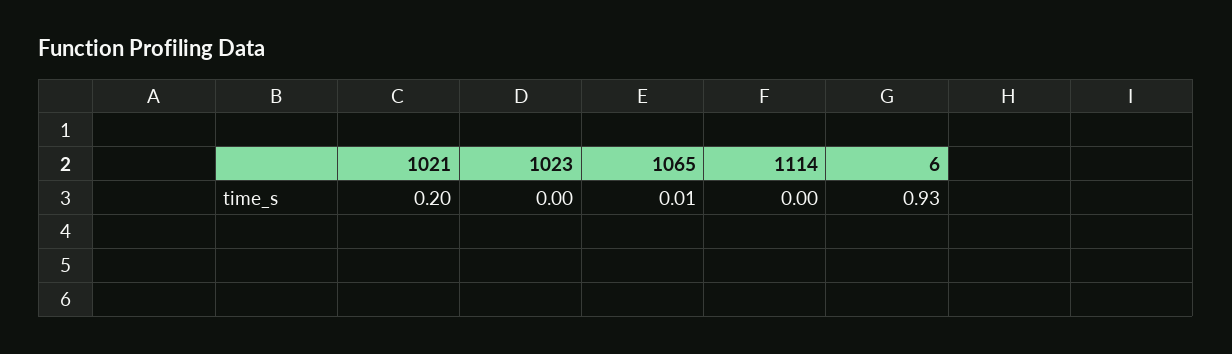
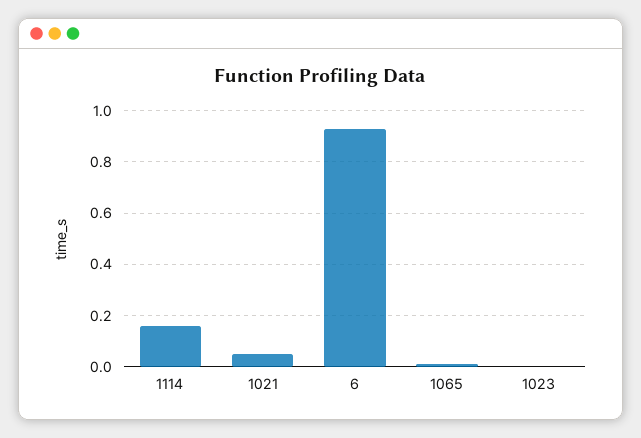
1021: 0.2 -> 0.05
1114: 0 -> 0.15

